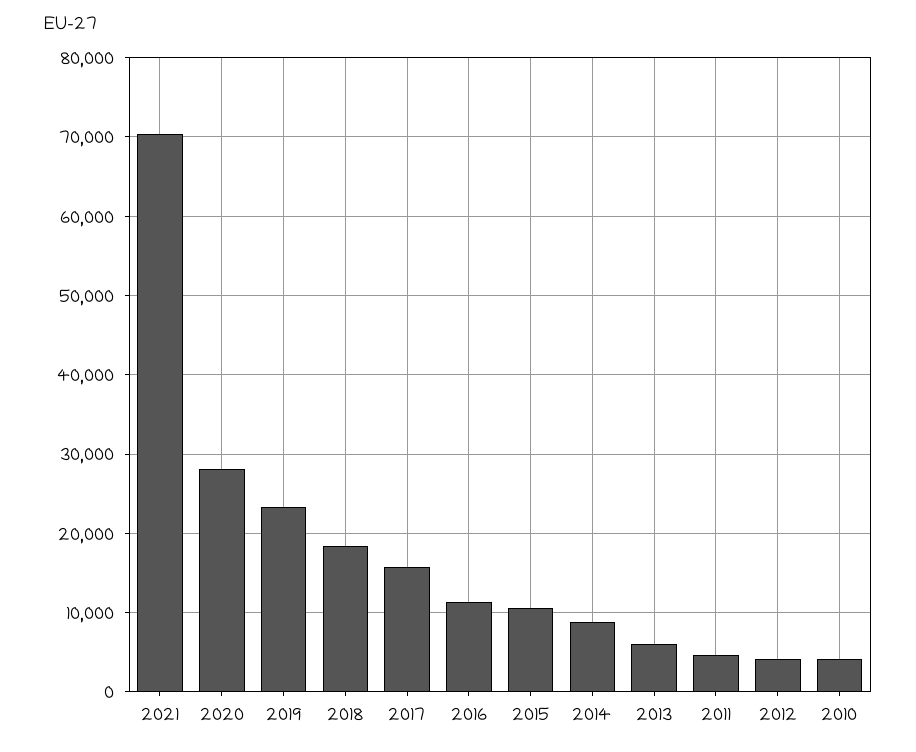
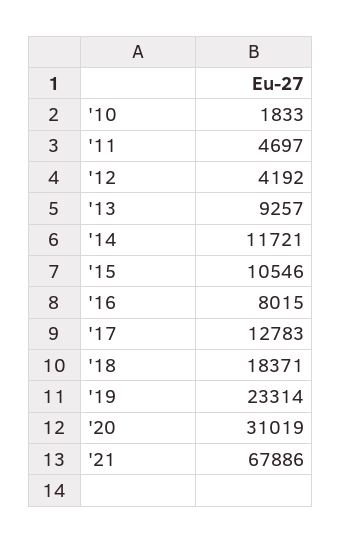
2021: 70000 -> 67886
2020: 28000 -> 31019
2017: 16000 -> 12783
2016: 11000 -> 8015
2014: 9000 -> 11721
2013: 6000 -> 9257
2010: 4000 -> 1833

